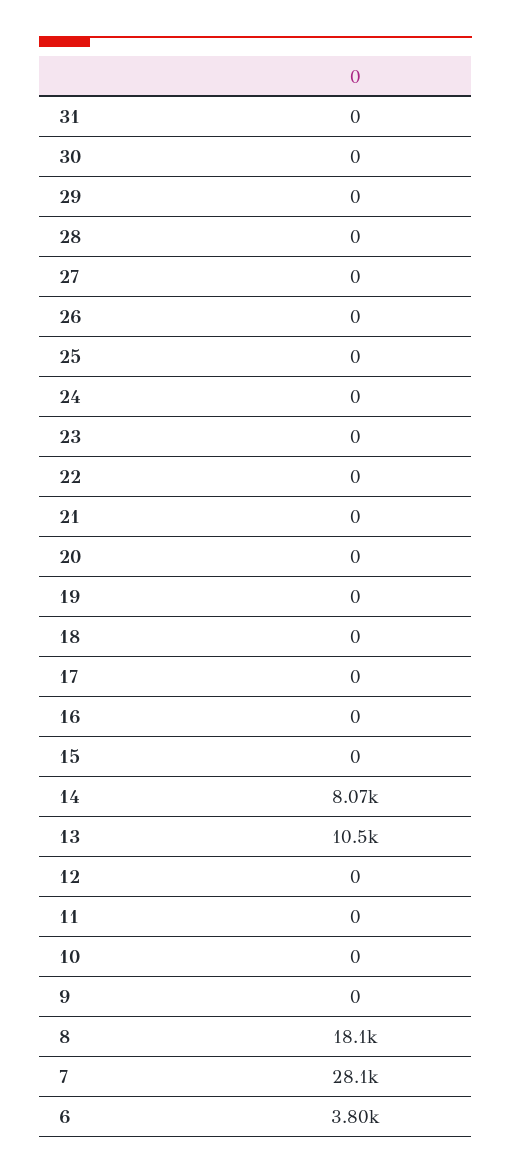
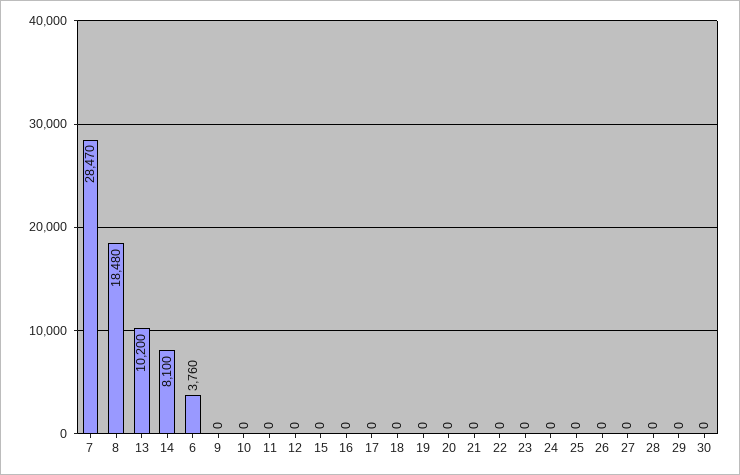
31: 0 -> none
14: 8070 -> 8100
13: 10500 -> 10200
8: 18100 -> 18480
7: 28100 -> 28470
6: 3800 -> 3760

